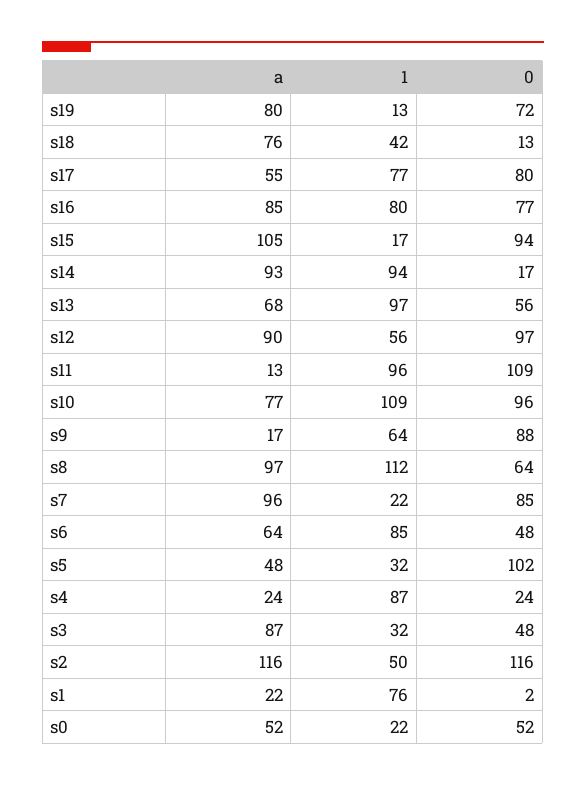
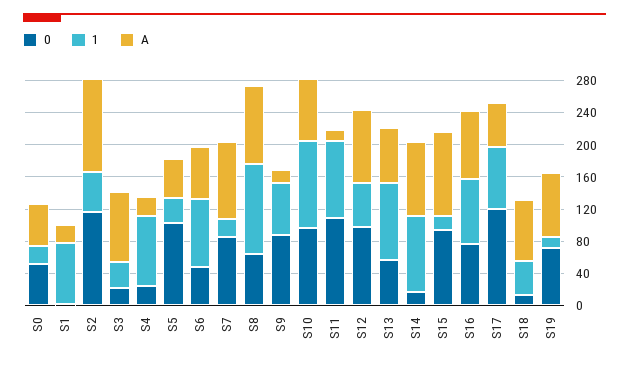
0, s17: 80 -> 120
0, s3: 48 -> 20

